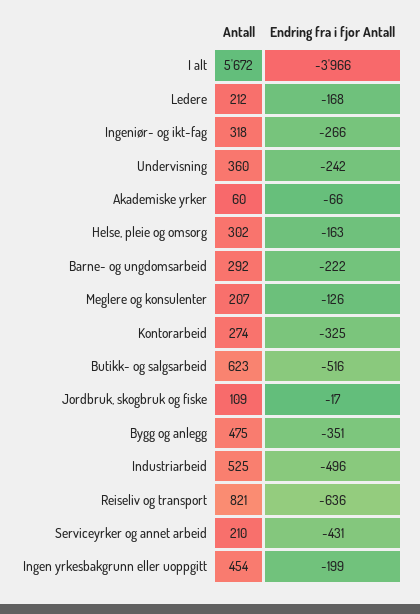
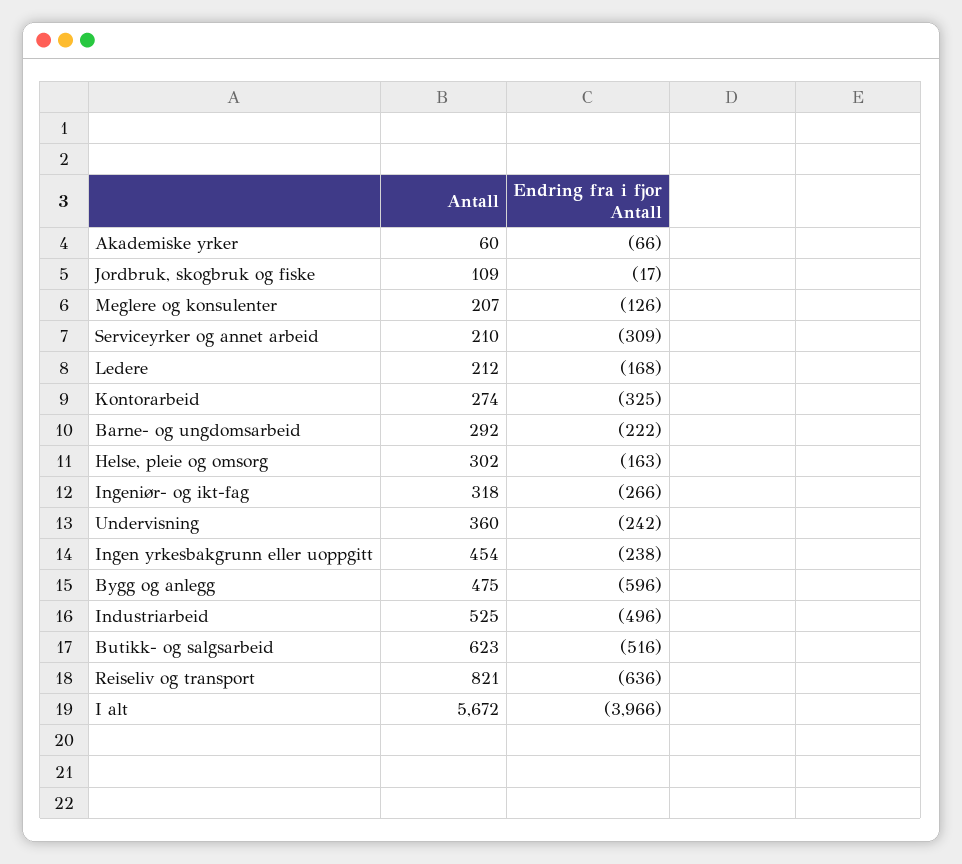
Endring fra i fjor Antall, Bygg og anlegg: -351 -> -596
Endring fra i fjor Antall, Serviceyrker og annet arbeid: -431 -> -309
Endring fra i fjor Antall, Ingen yrkesbakgrunn eller uoppgitt: -199 -> -238

